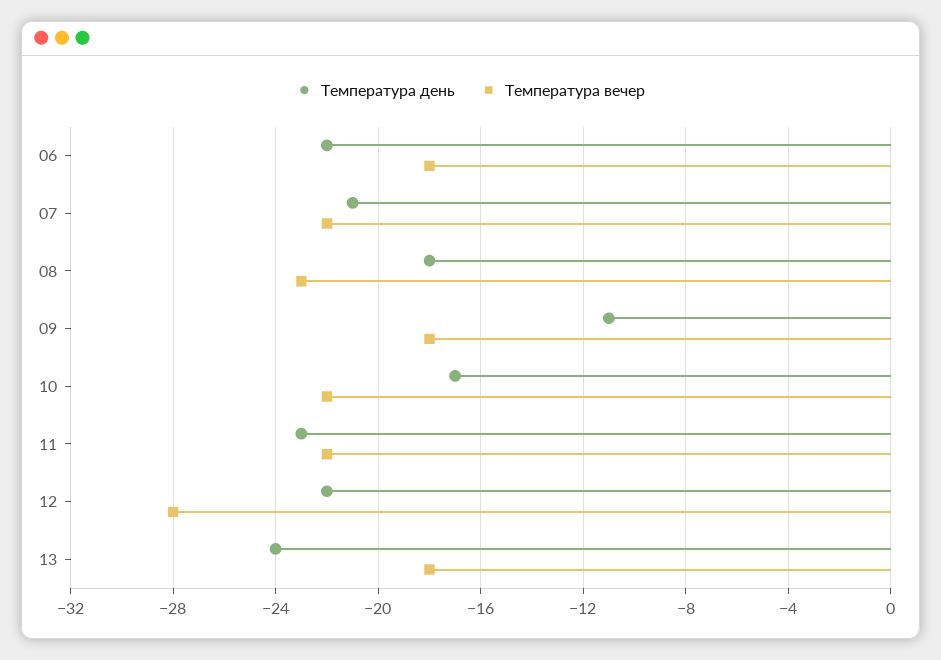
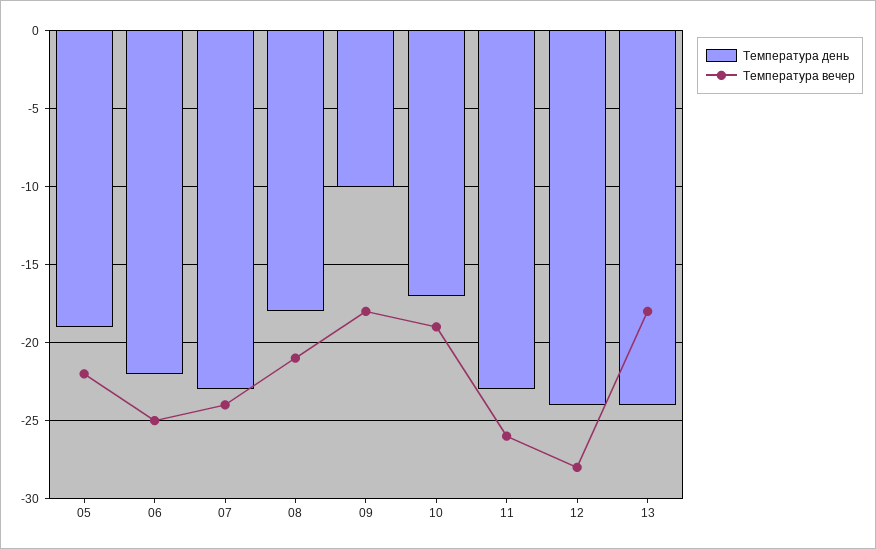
Температура вечер, 06: -18 -> -25
Температура день, 07: -21 -> -23
Температура вечер, 07: -22 -> -24
Температура вечер, 08: -23 -> -21
Температура день, 09: -11 -> -10
Температура вечер, 10: -22 -> -19
Температура вечер, 11: -22 -> -26
Температура день, 12: -22 -> -24
Температура день, 05: none -> -19
Температура вечер, 05: none -> -22

